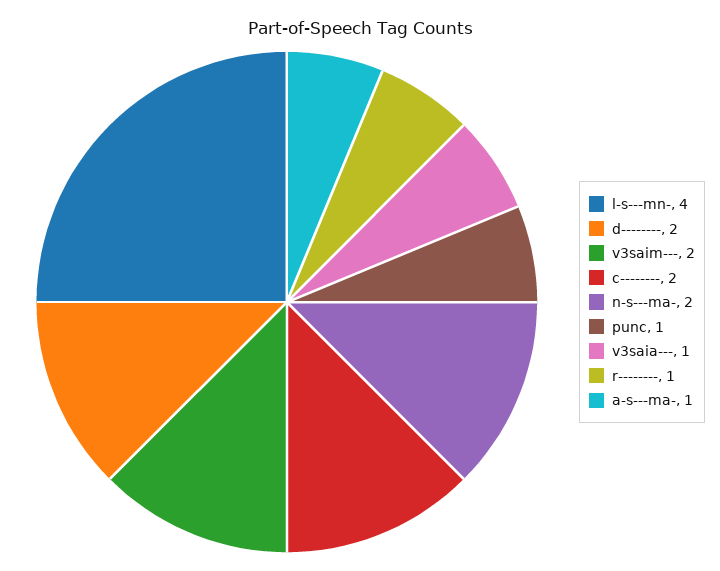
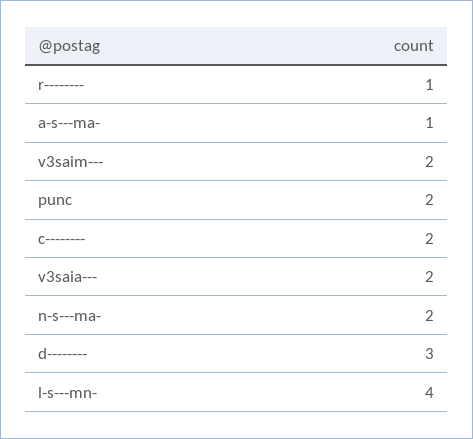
d--------: 2 -> 3
punc: 1 -> 2
v3saia---: 1 -> 2

